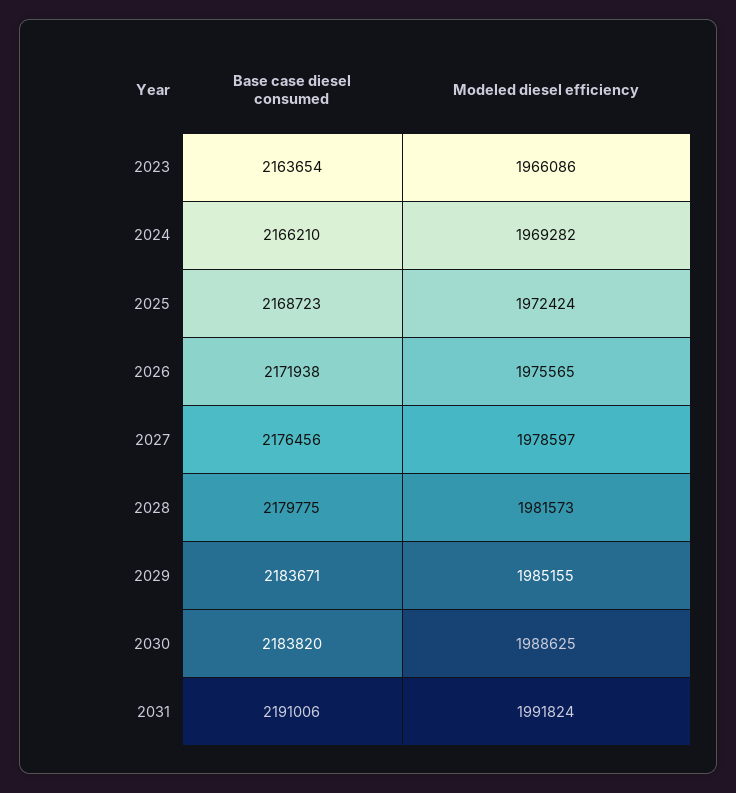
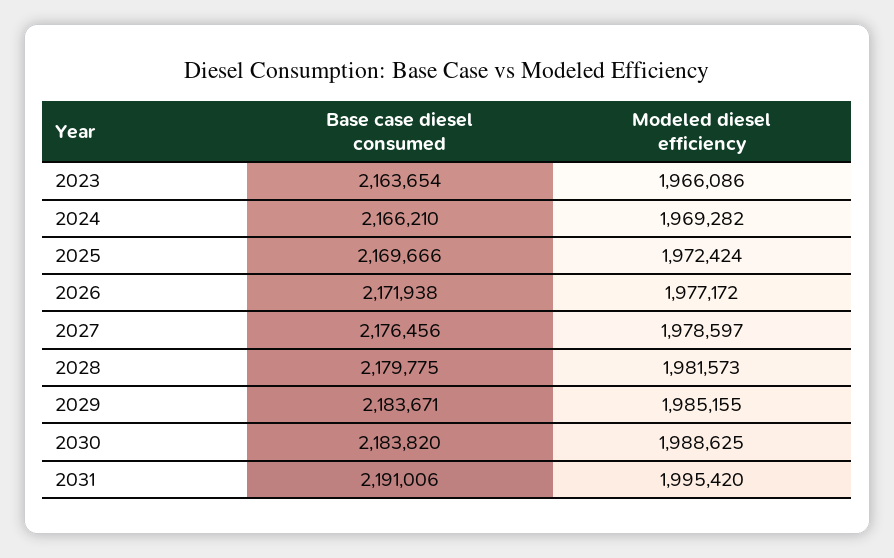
Base case diesel consumed, 2025: 2168723 -> 2169666
Modeled diesel efficiency, 2026: 1975565 -> 1977172
Modeled diesel efficiency, 2031: 1991824 -> 1995420

